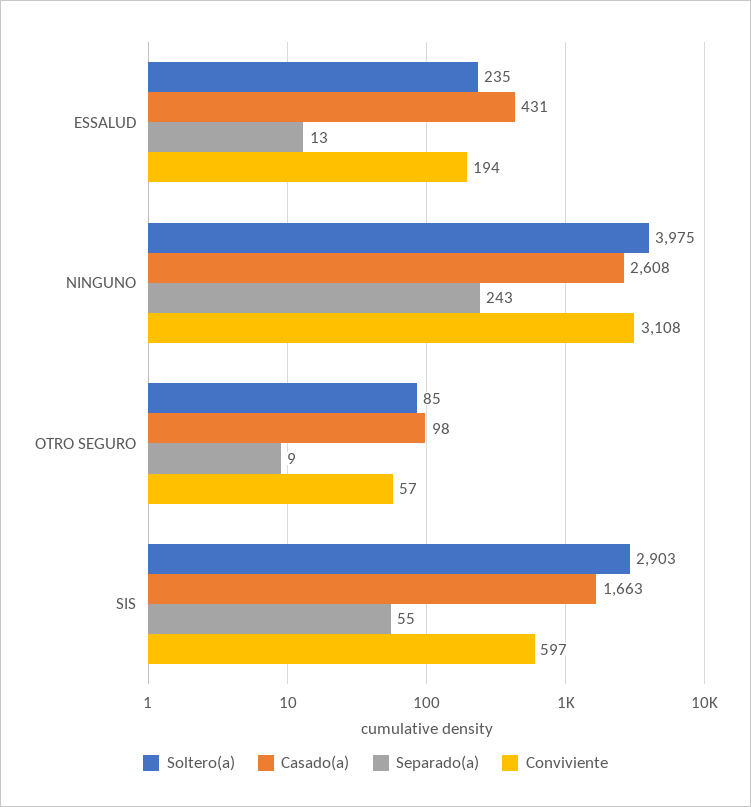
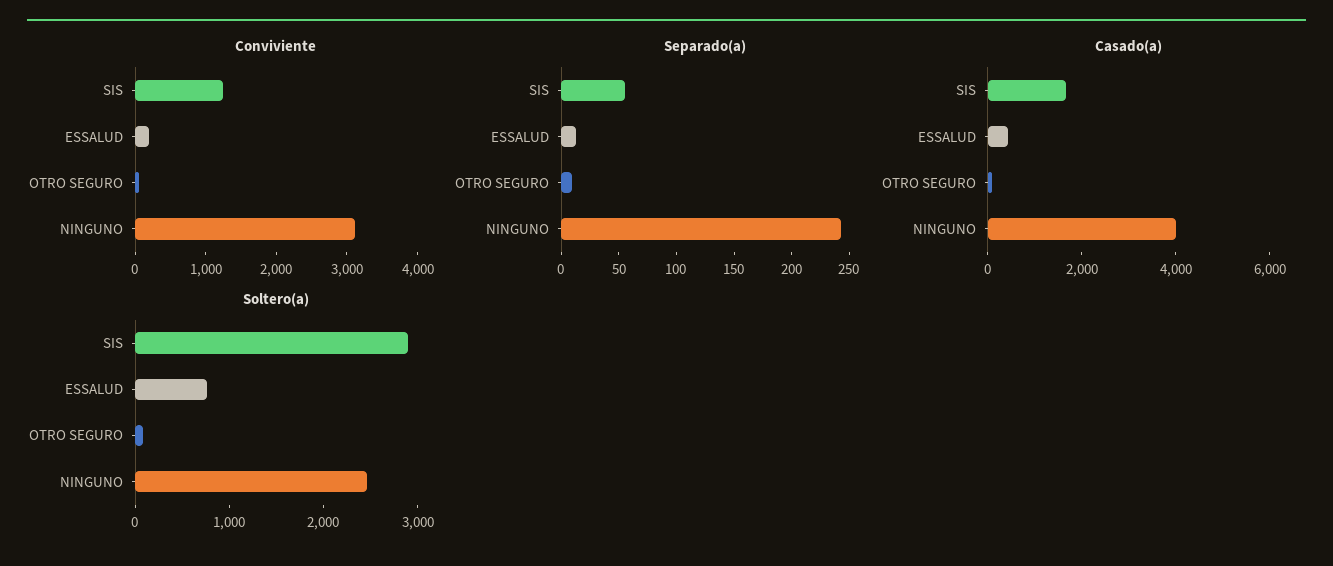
Soltero(a), ESSALUD: 235 -> 800
Soltero(a), NINGUNO: 3975 -> 2400
Casado(a), NINGUNO: 2608 -> 4000
Conviviente, SIS: 597 -> 1200

